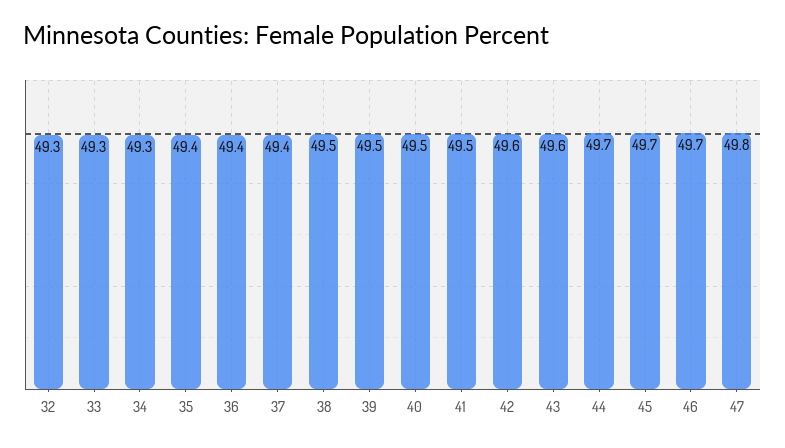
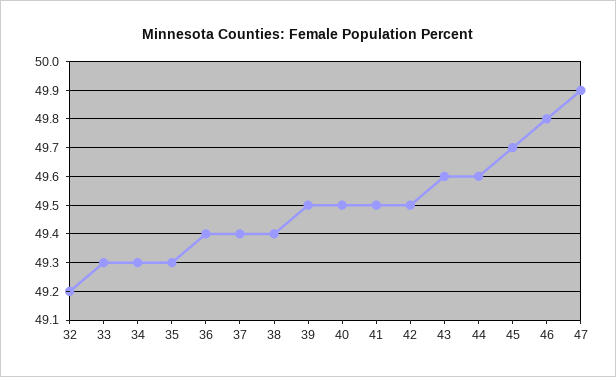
32: 49.3 -> 49.2
35: 49.4 -> 49.3
38: 49.5 -> 49.4
42: 49.6 -> 49.5
44: 49.7 -> 49.6
46: 49.7 -> 49.8
47: 49.8 -> 49.9

